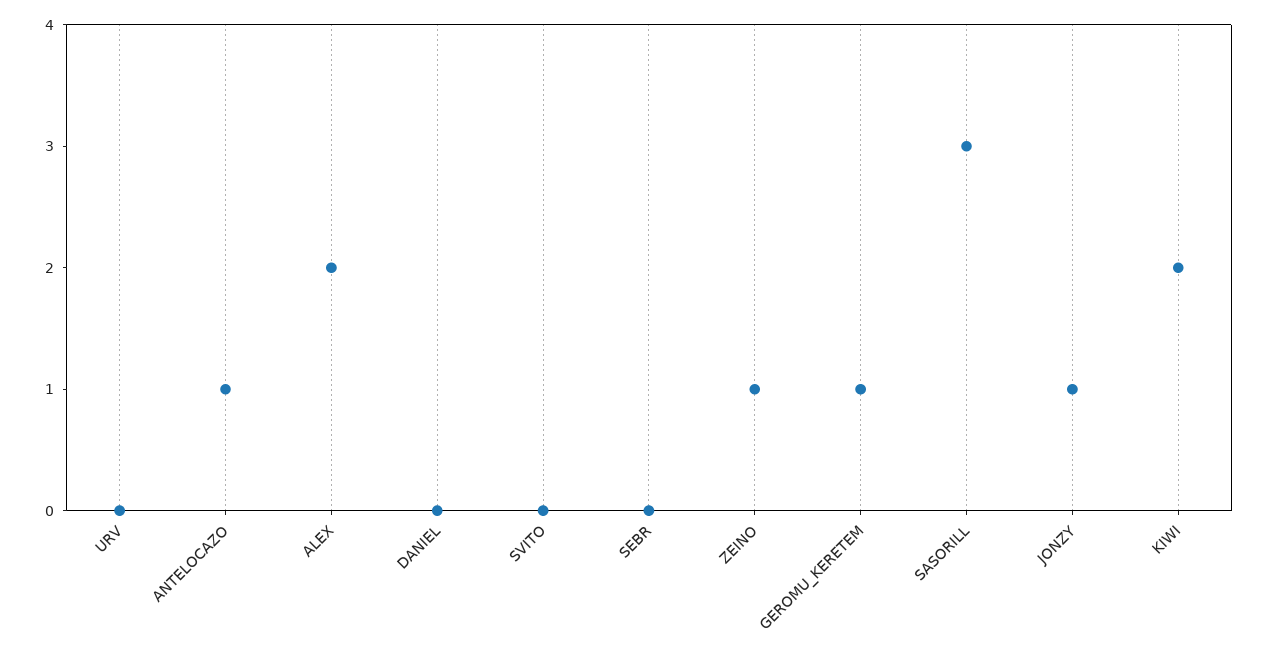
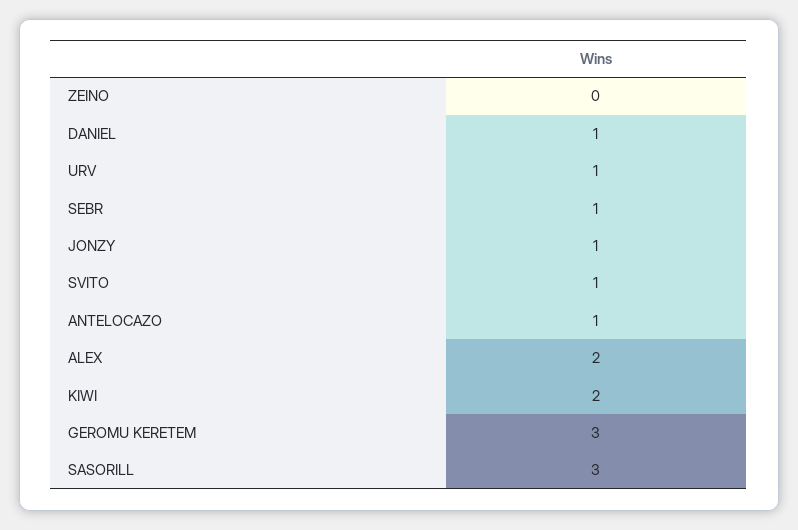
URV: 0 -> 1
DANIEL: 0 -> 1
SVITO: 0 -> 1
SEBR: 0 -> 1
ZEINO: 1 -> 0
GEROMU_KERETEM: 1 -> 3

